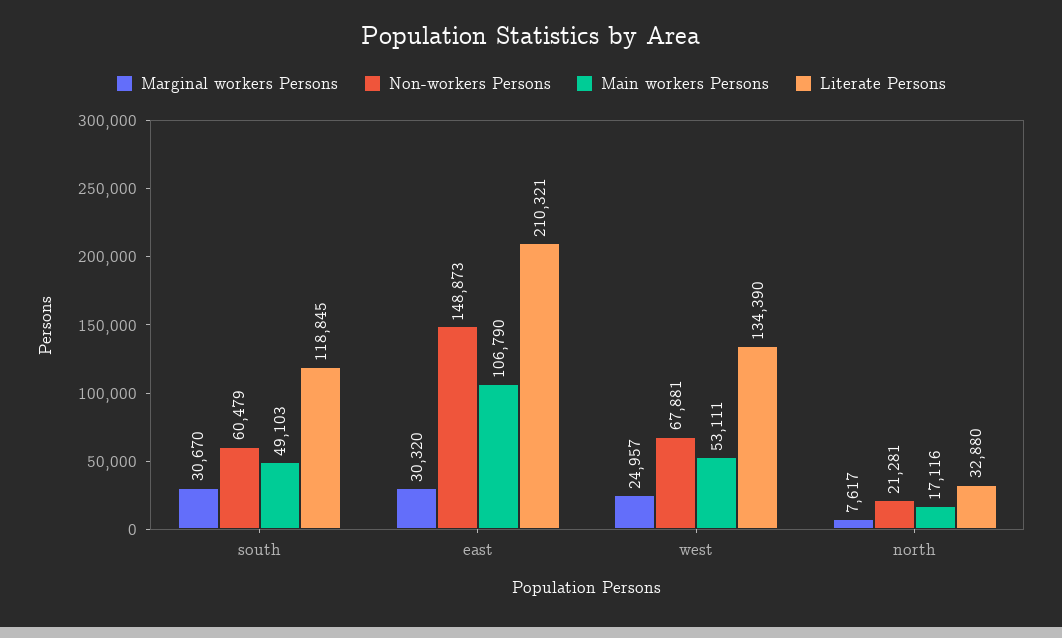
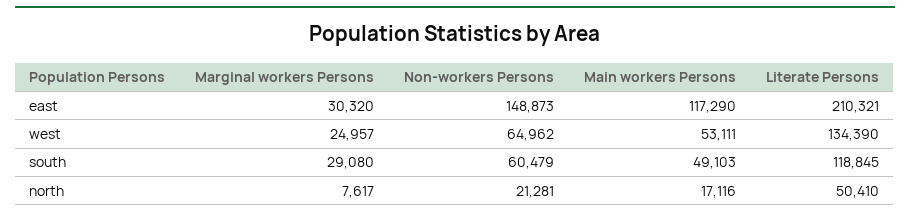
Marginal workers Persons, south: 30670 -> 29080
Main workers Persons, east: 106790 -> 117290
Non-workers Persons, west: 67881 -> 64962
Literate Persons, north: 32880 -> 50410

